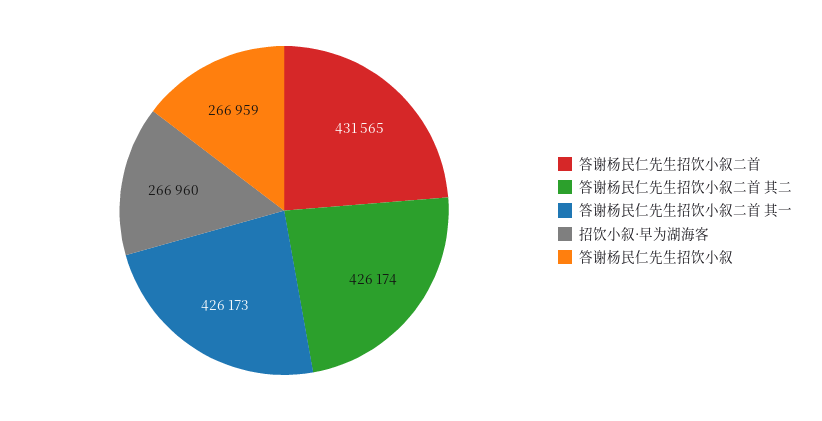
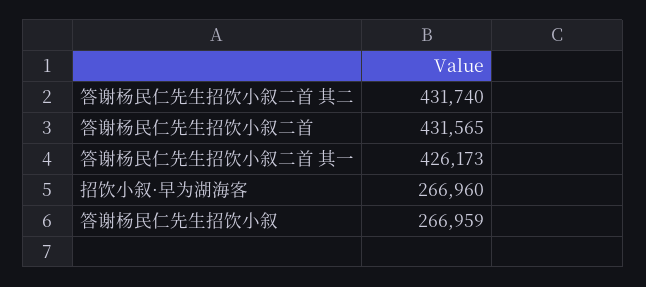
答谢杨民仁先生招饮小叙二首 其二: 426174 -> 431740

